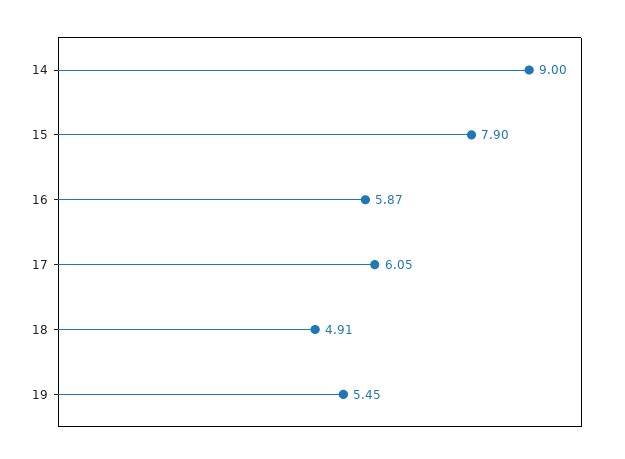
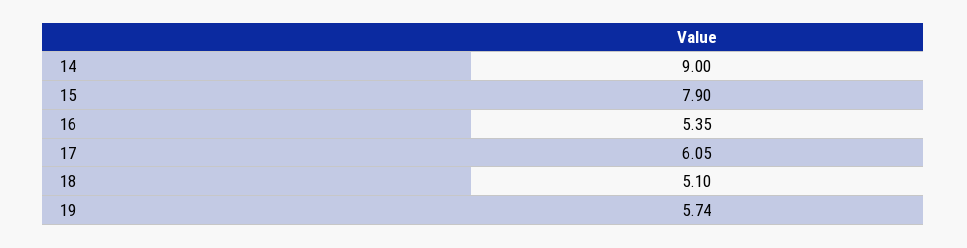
16: 5.87 -> 5.35
18: 4.91 -> 5.1
19: 5.45 -> 5.74

